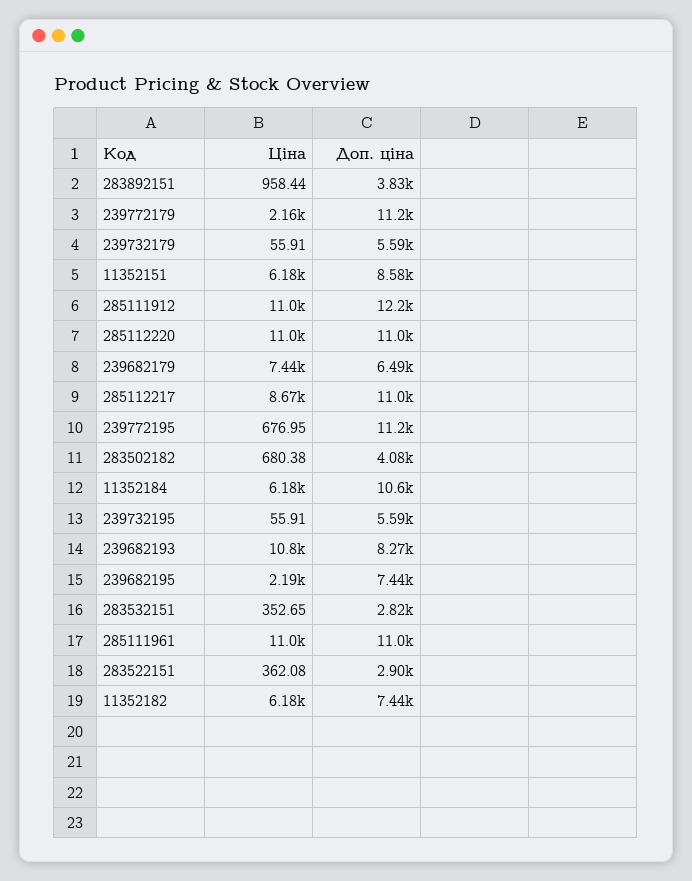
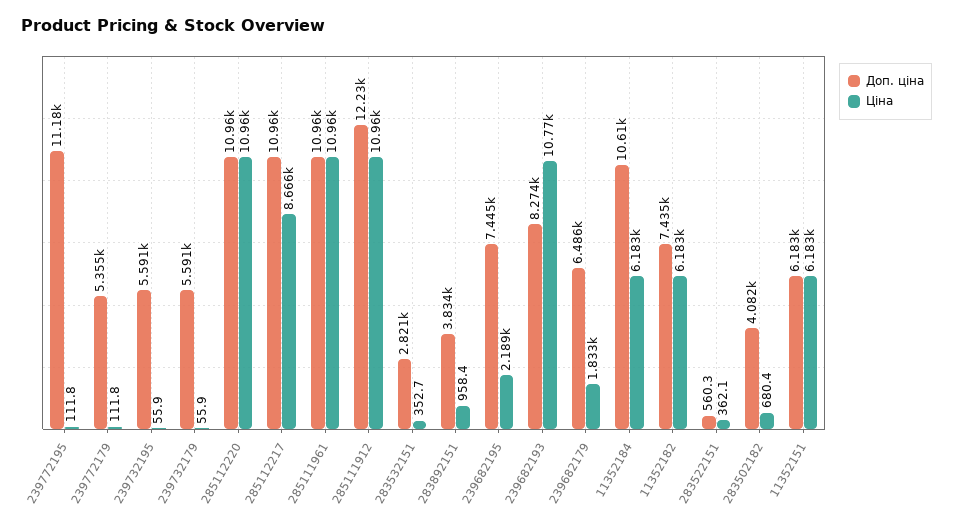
Ціна, 239772179: 2160 -> 111.8
Доп. ціна, 239772179: 11200 -> 5355
Доп. ціна, 11352151: 8580 -> 6183
Ціна, 239682179: 7440 -> 1833
Ціна, 239772195: 676.95 -> 111.8
Доп. ціна, 283522151: 2900 -> 560.3

